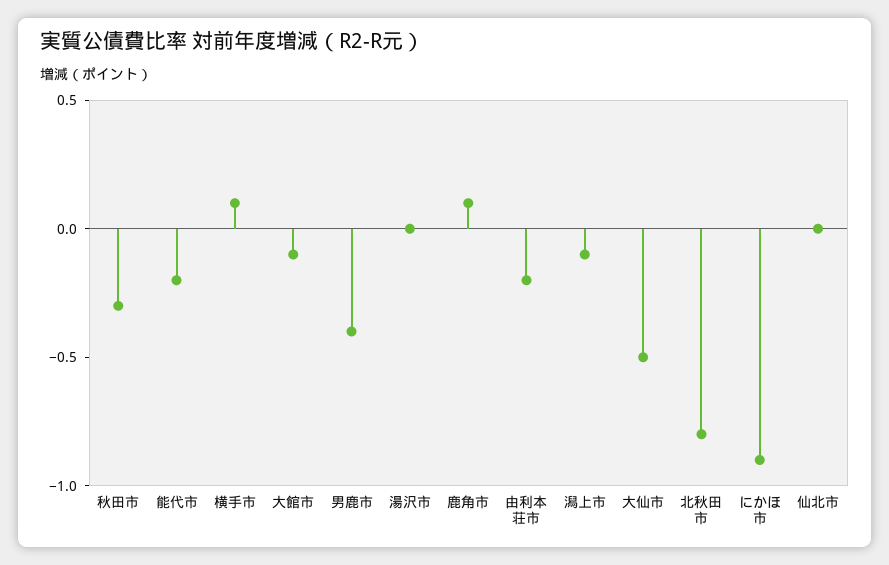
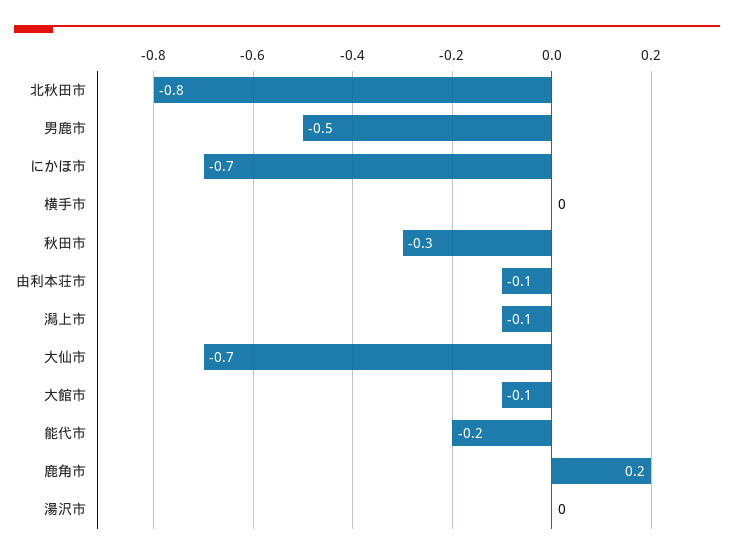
横手市: 0.1 -> 0
男鹿市: -0.4 -> -0.5
鹿角市: 0.1 -> 0.2
由利本荘市: -0.2 -> -0.1
大仙市: -0.5 -> -0.7
にかほ市: -0.9 -> -0.7
仙北市: 0 -> none

